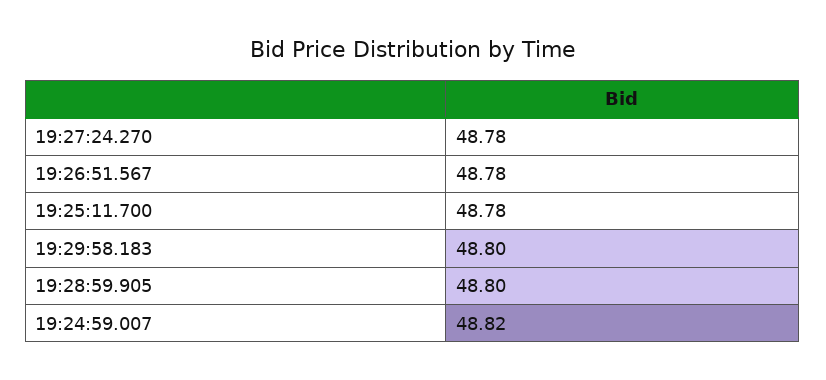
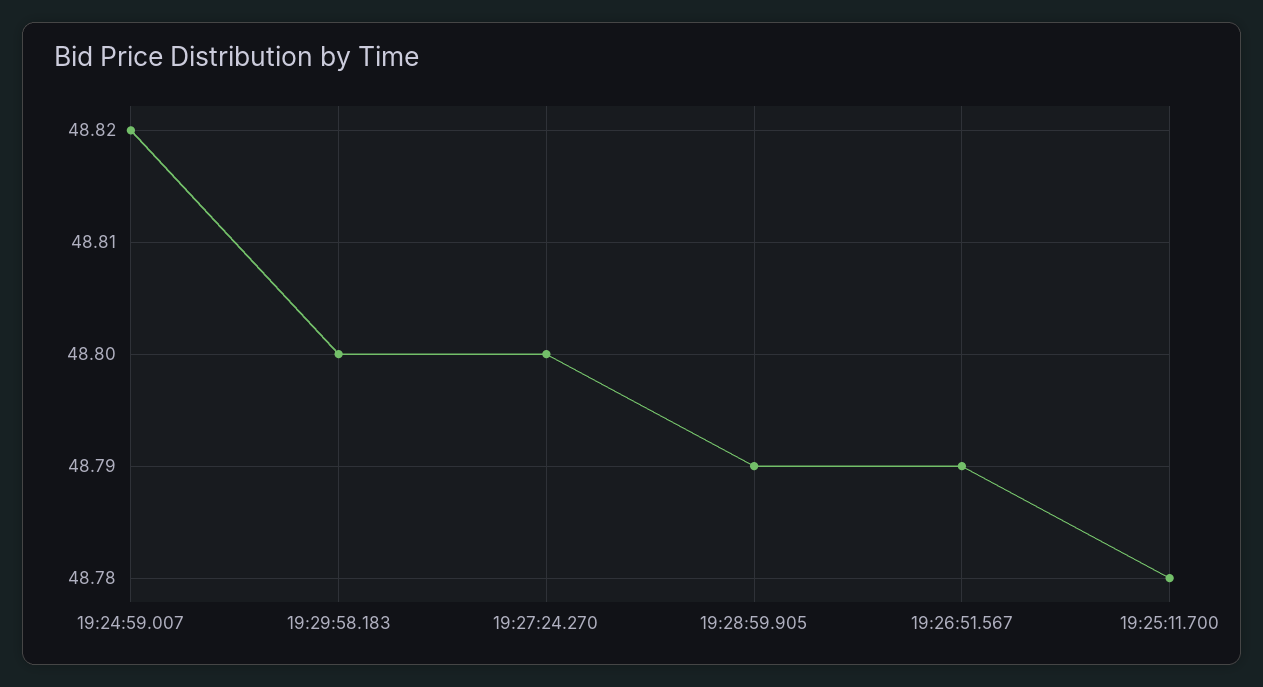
19:27:24.270: 48.78 -> 48.8
19:26:51.567: 48.78 -> 48.79
19:28:59.905: 48.8 -> 48.79

